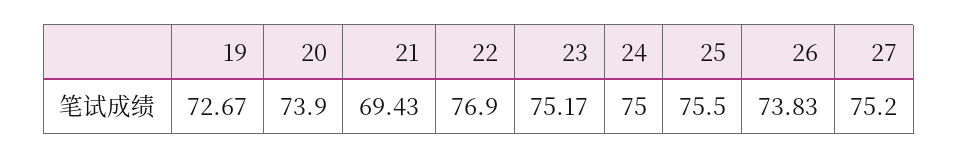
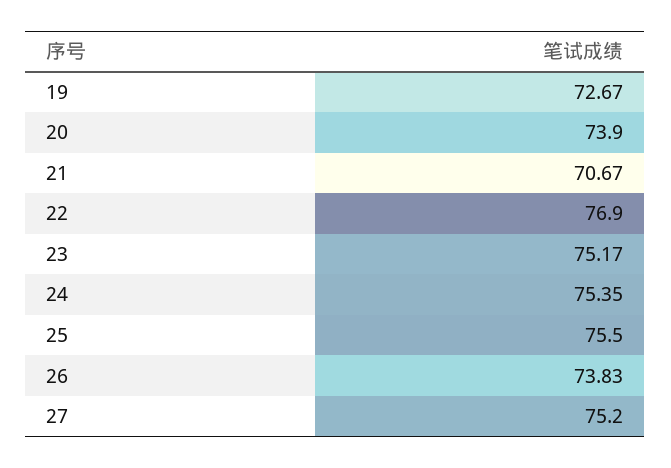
21: 69.43 -> 70.67
24: 75 -> 75.35

